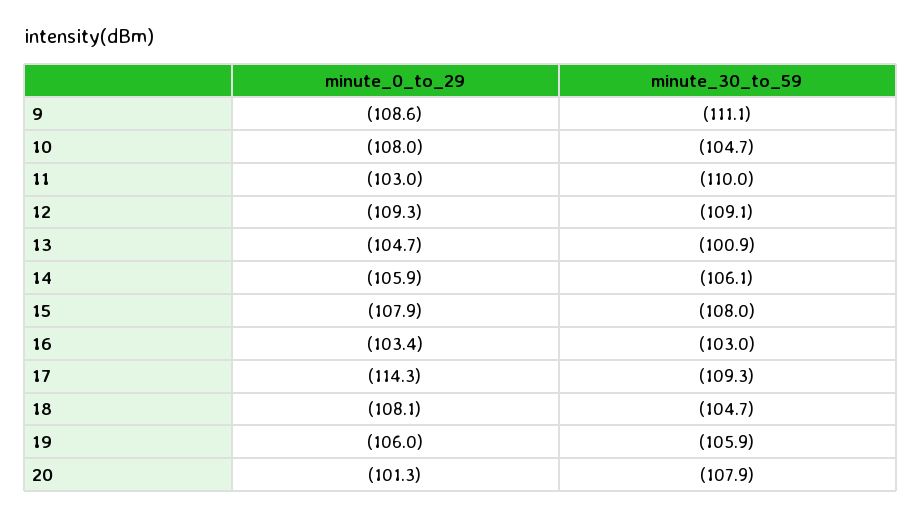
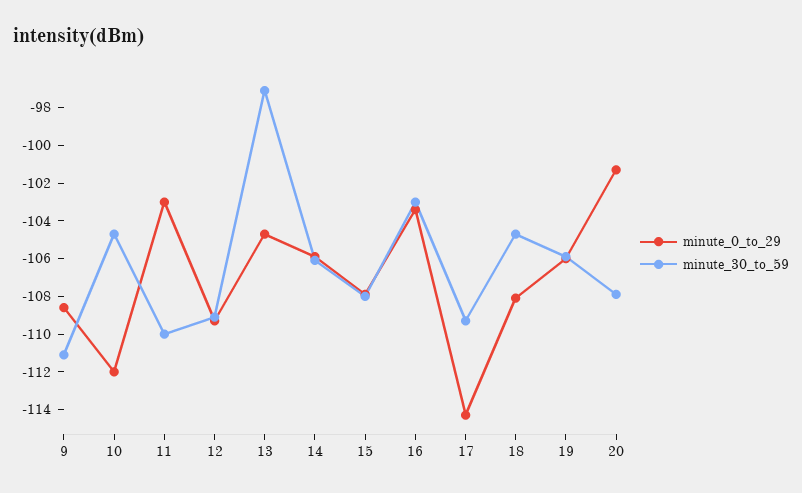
minute_0_to_29, 10: -108 -> -112
minute_30_to_59, 13: -100.9 -> -97

